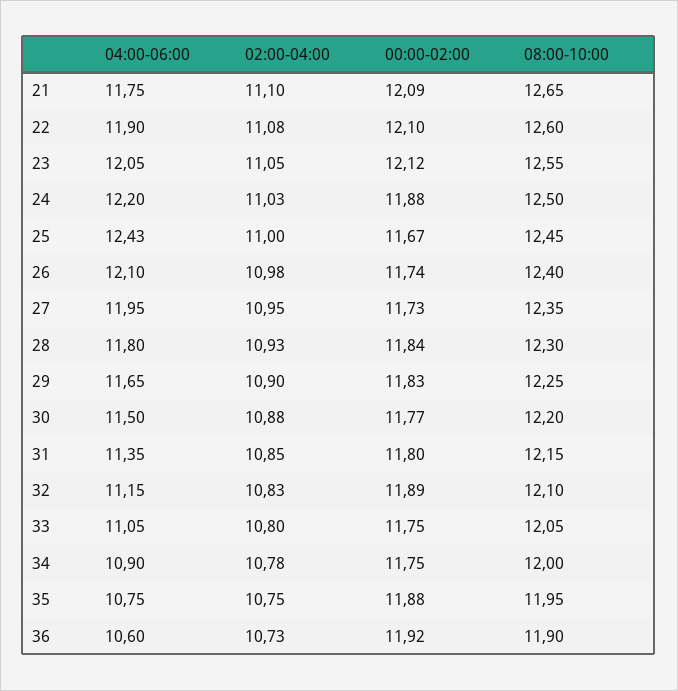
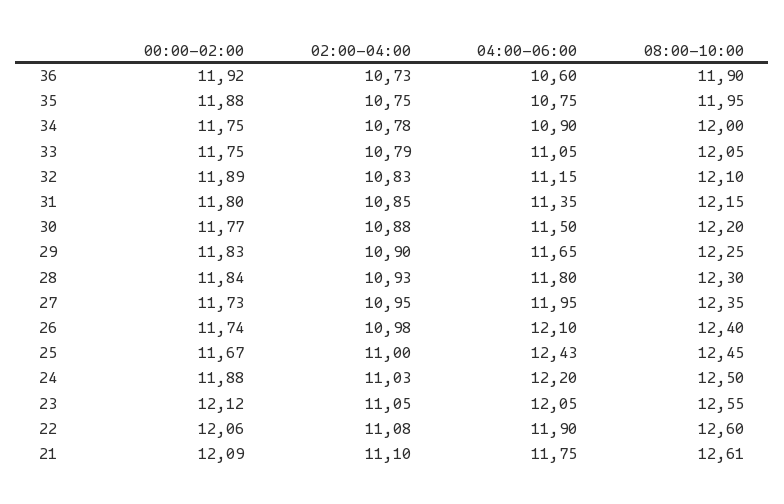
08:00-10:00, 21: 12.65 -> 12.61
00:00-02:00, 22: 12.1 -> 12.06
02:00-04:00, 33: 10.8 -> 10.79

